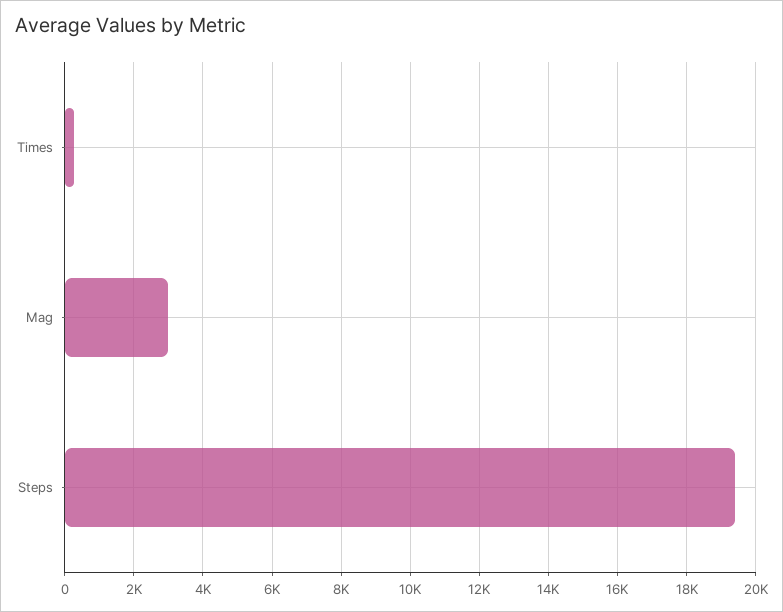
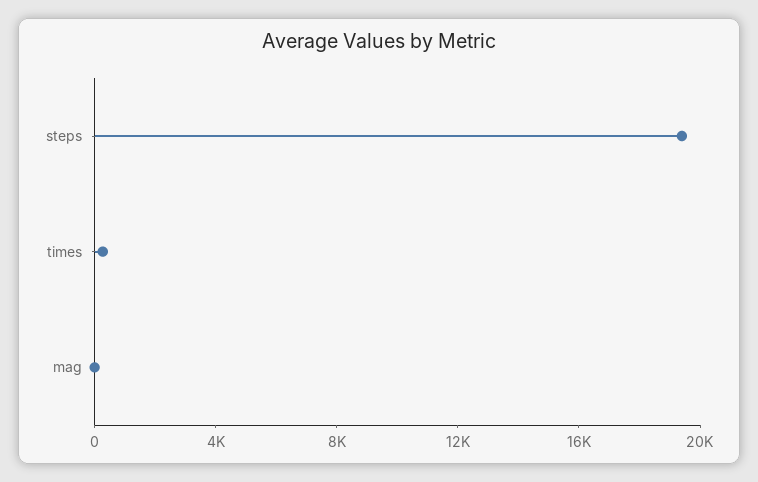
Mag: 3000 -> 0

